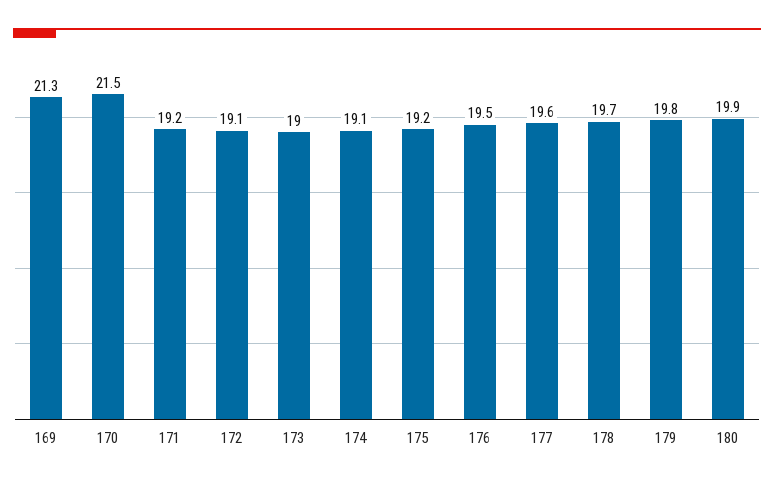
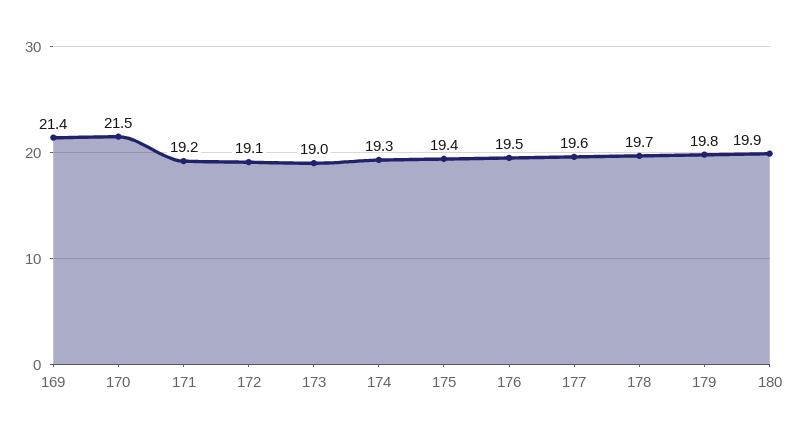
169: 21.3 -> 21.4
174: 19.1 -> 19.3
175: 19.2 -> 19.4

